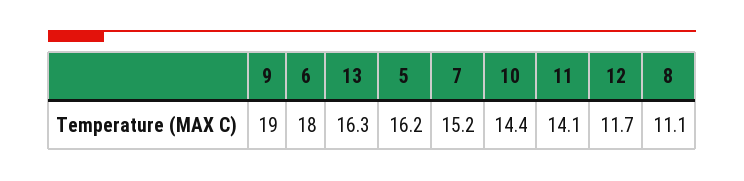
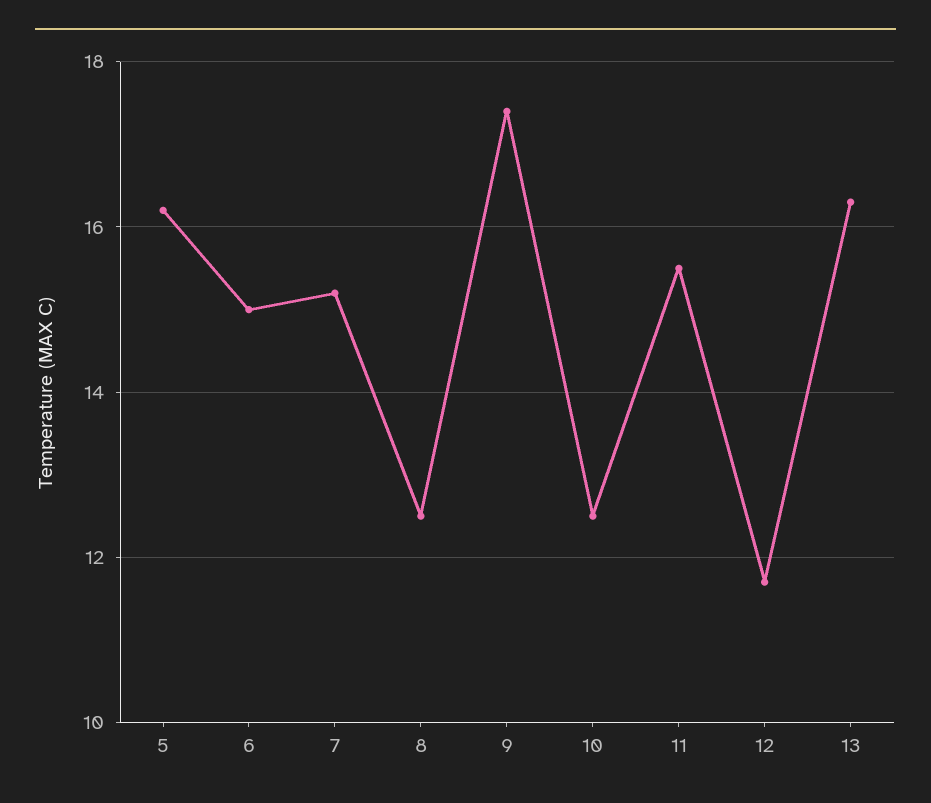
9: 19 -> 17.5
6: 18 -> 15
10: 14.4 -> 12.5
11: 14.1 -> 15.5
8: 11.1 -> 12.5

